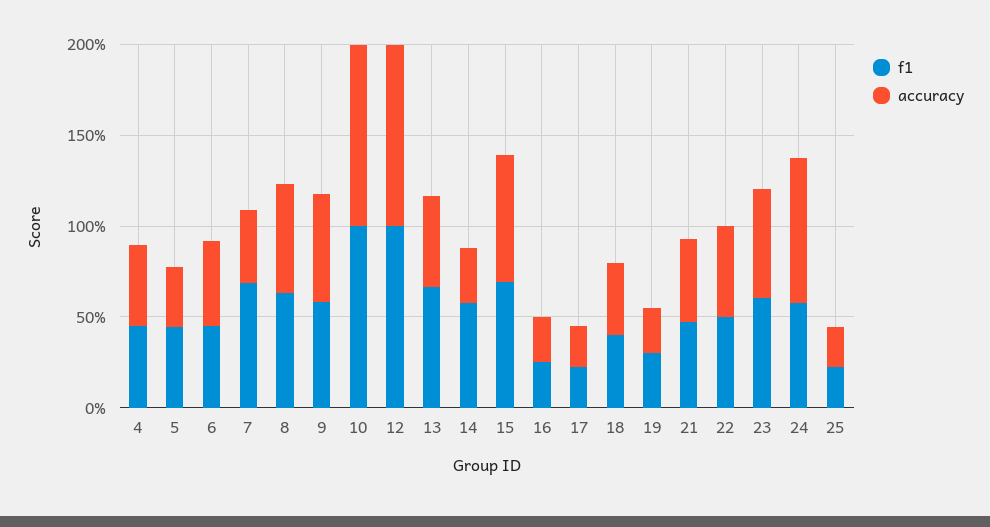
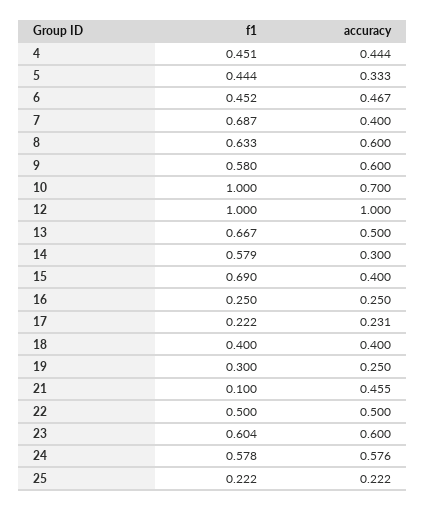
accuracy, 10: 1 -> 0.7
accuracy, 15: 0.7 -> 0.4
f1, 21: 0.5 -> 0.1
accuracy, 24: 0.8 -> 0.576

